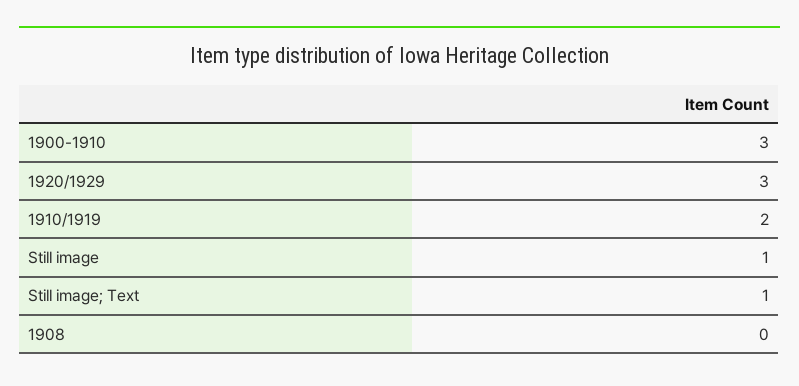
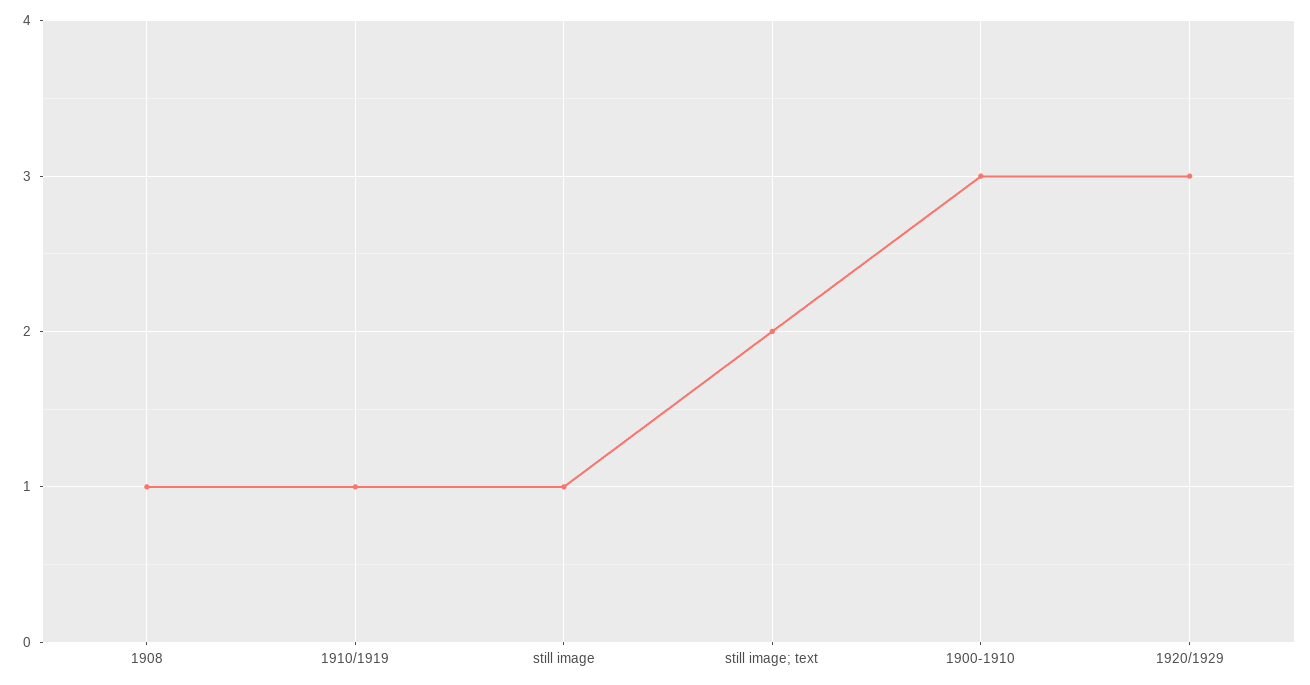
1910/1919: 2 -> 1
Still image; Text: 1 -> 2
1908: 0 -> 1

